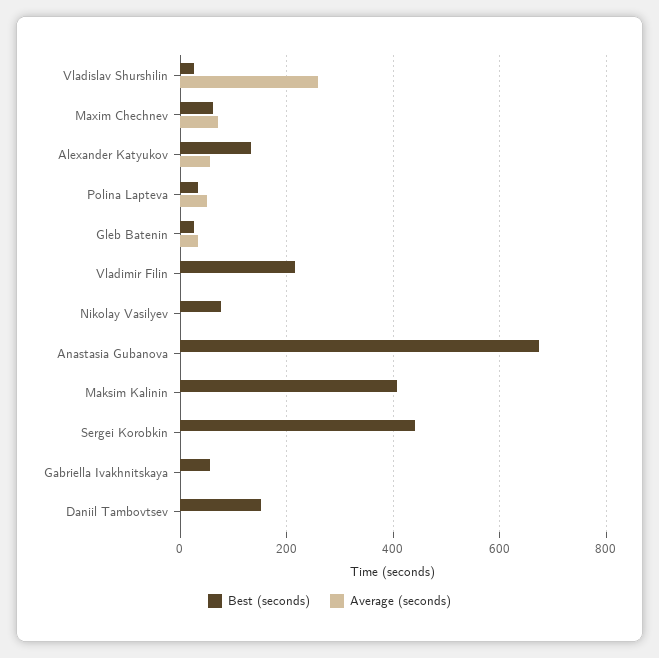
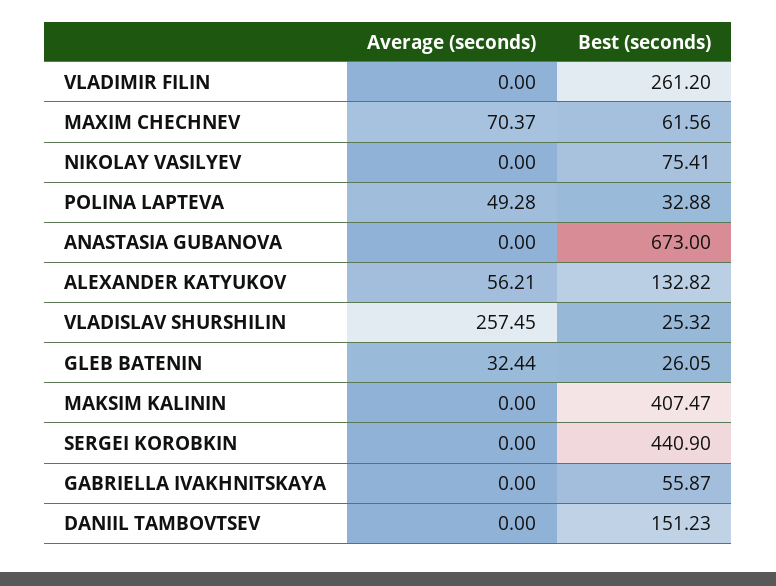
Best (seconds), Vladimir Filin: 220 -> 261.2

